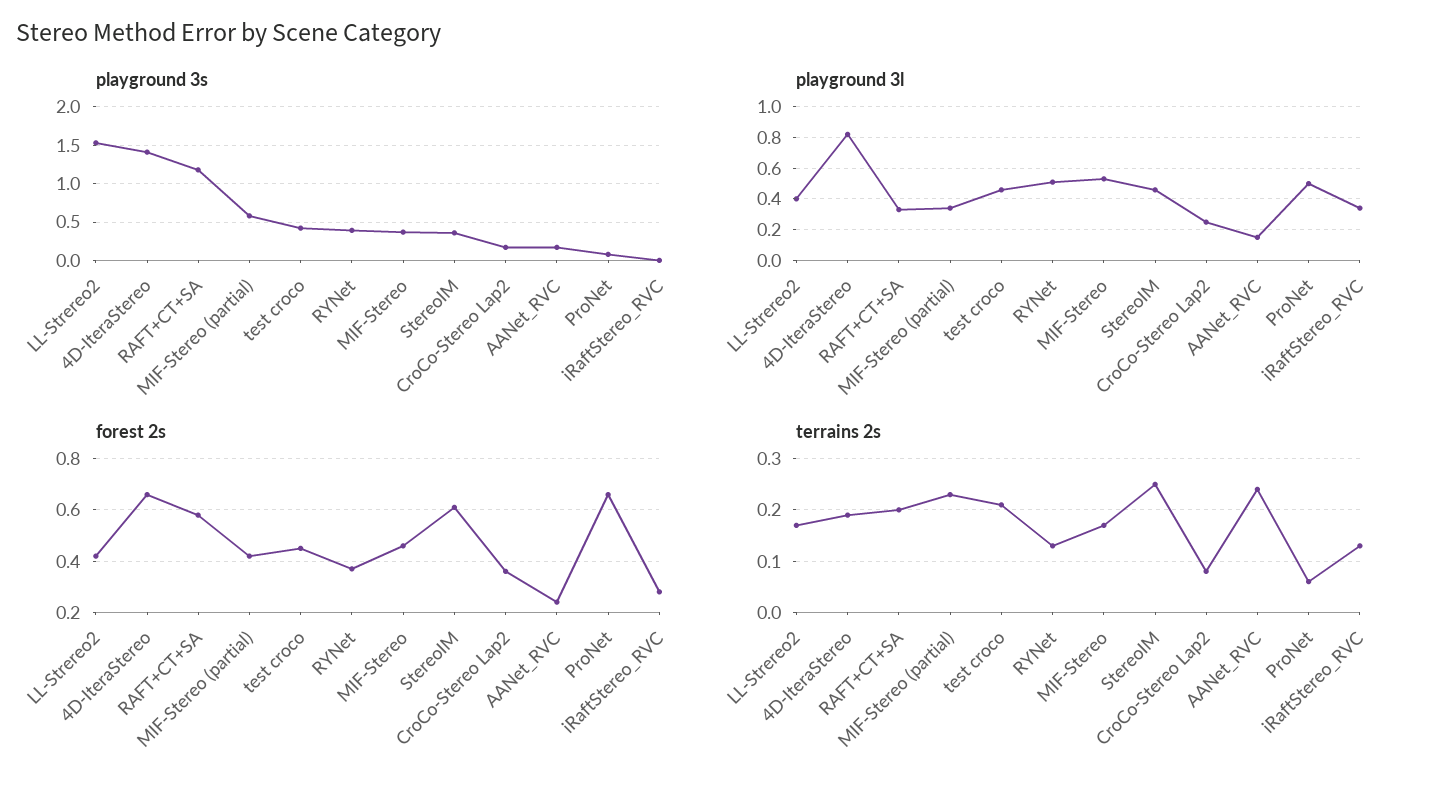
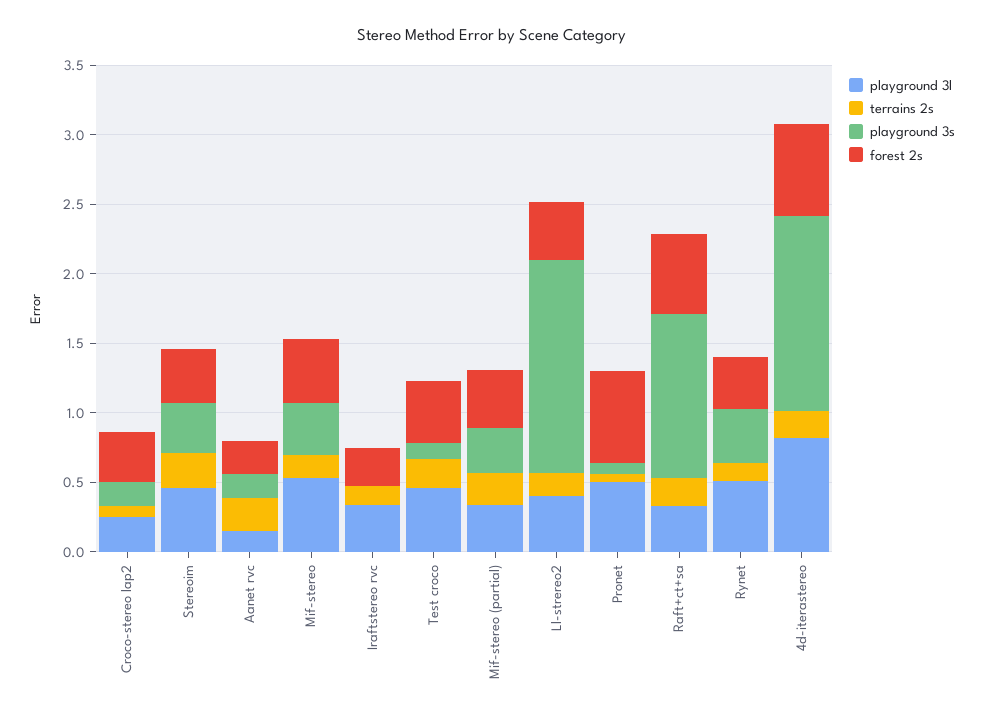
playground 3s, MIF-Stereo (partial): 0.6 -> 0.3
playground 3s, test croco: 0.4 -> 0.1
forest 2s, StereoIM: 0.6 -> 0.4

